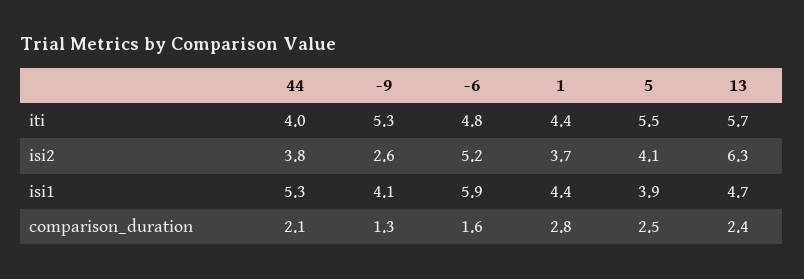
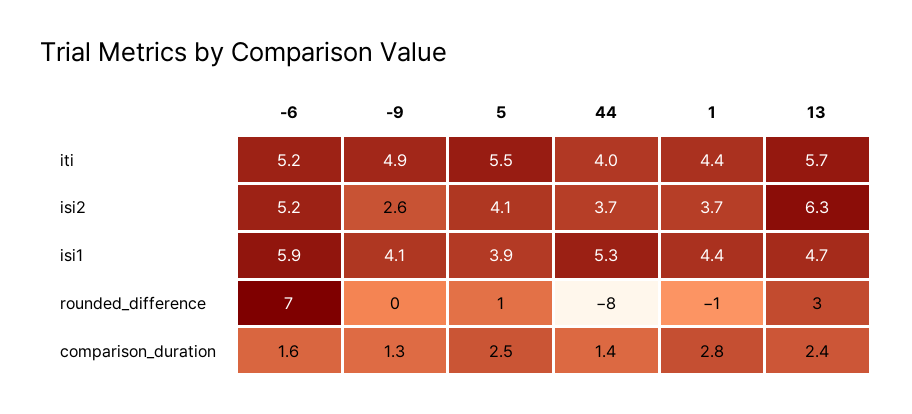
-9, iti: 5.3 -> 4.9
-6, iti: 4.8 -> 5.2
44, isi2: 3.8 -> 3.7
44, comparison_duration: 2.1 -> 1.4
-6, rounded_difference: none -> 7
-9, rounded_difference: none -> 0
5, rounded_difference: none -> 1
44, rounded_difference: none -> -8
1, rounded_difference: none -> -1
13, rounded_difference: none -> 3

